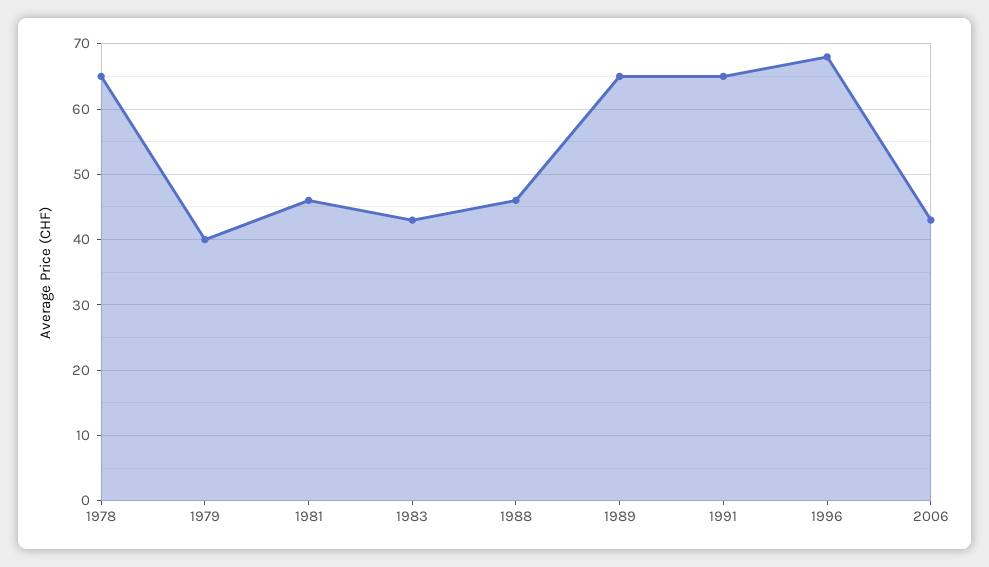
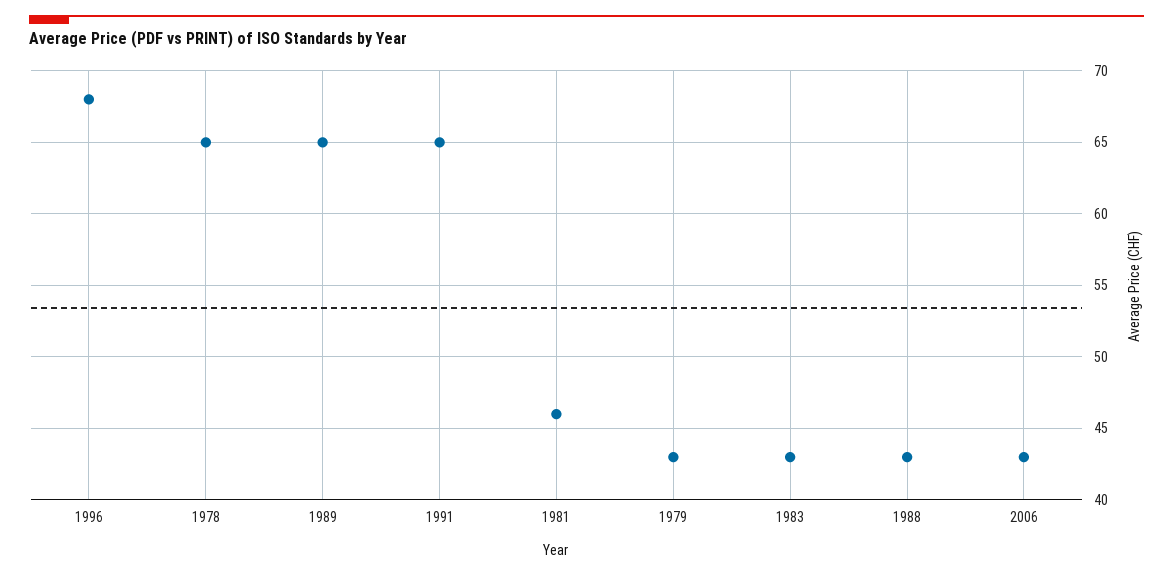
1979: 40 -> 43
1988: 46 -> 43

